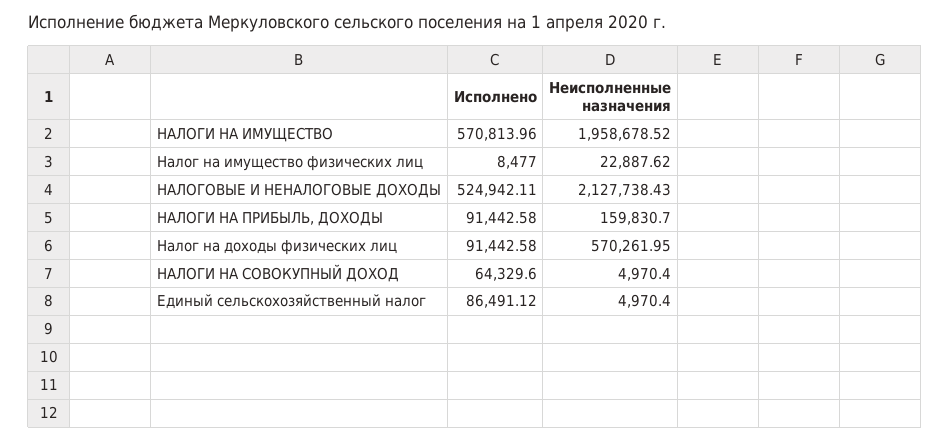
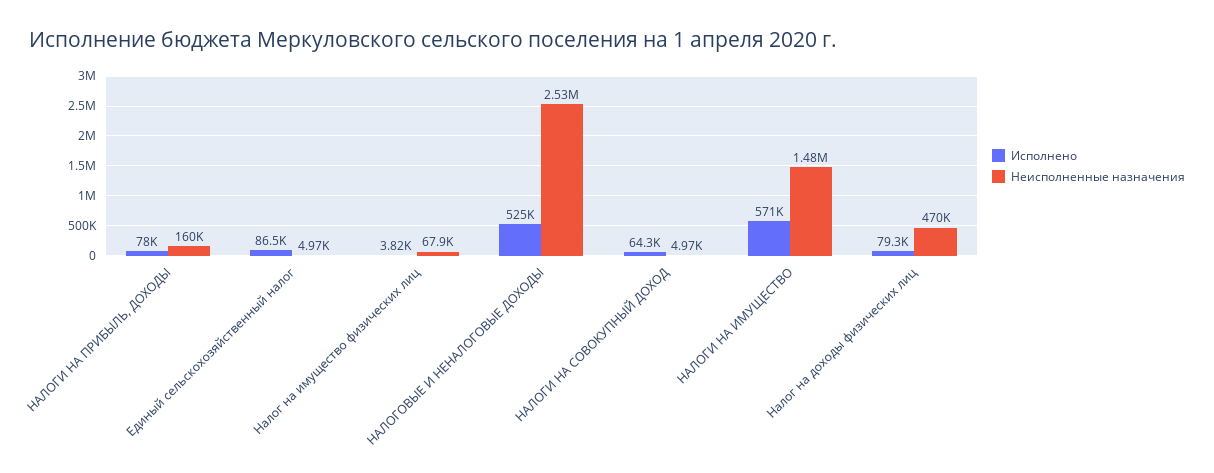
Неисполненные назначения, НАЛОГИ НА ИМУЩЕСТВО: 1958678.52 -> 1480000
Исполнено, Налог на имущество физических лиц: 8477 -> 3820
Неисполненные назначения, Налог на имущество физических лиц: 22887.62 -> 67900
Неисполненные назначения, НАЛОГОВЫЕ И НЕНАЛОГОВЫЕ ДОХОДЫ: 2127738.43 -> 2530000
Исполнено, НАЛОГИ НА ПРИБЫЛЬ, ДОХОДЫ: 91442.58 -> 78000
Исполнено, Налог на доходы физических лиц: 91442.58 -> 79300
Неисполненные назначения, Налог на доходы физических лиц: 570261.95 -> 470000

